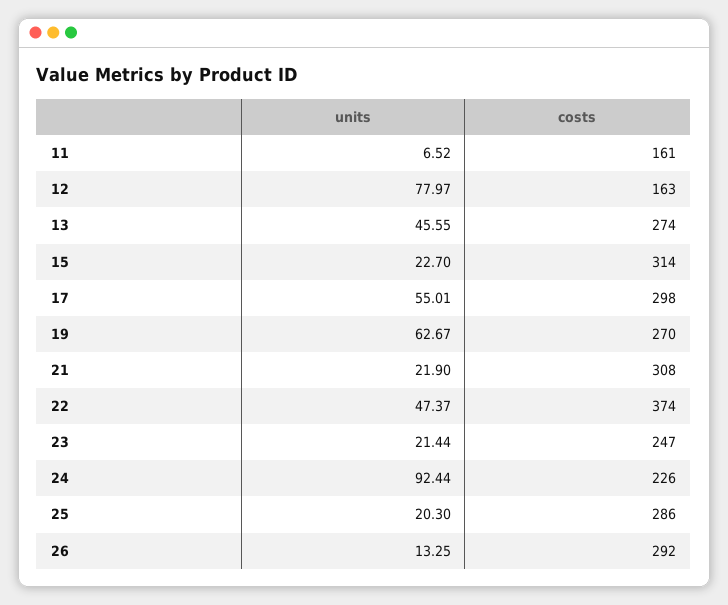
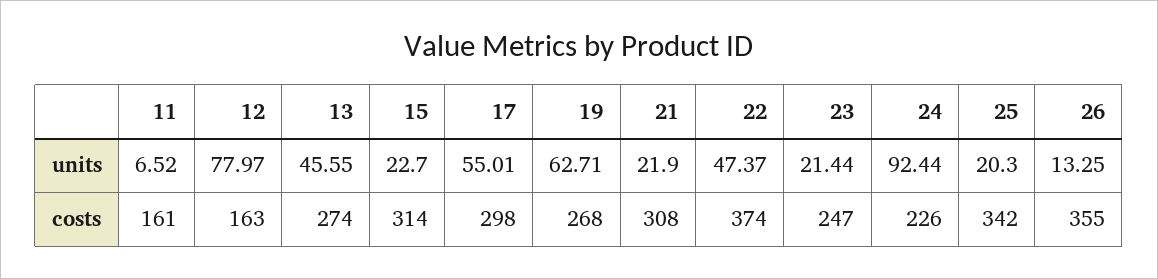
units, 19: 62.67 -> 62.71
costs, 19: 270 -> 268
costs, 25: 286 -> 342
costs, 26: 292 -> 355

